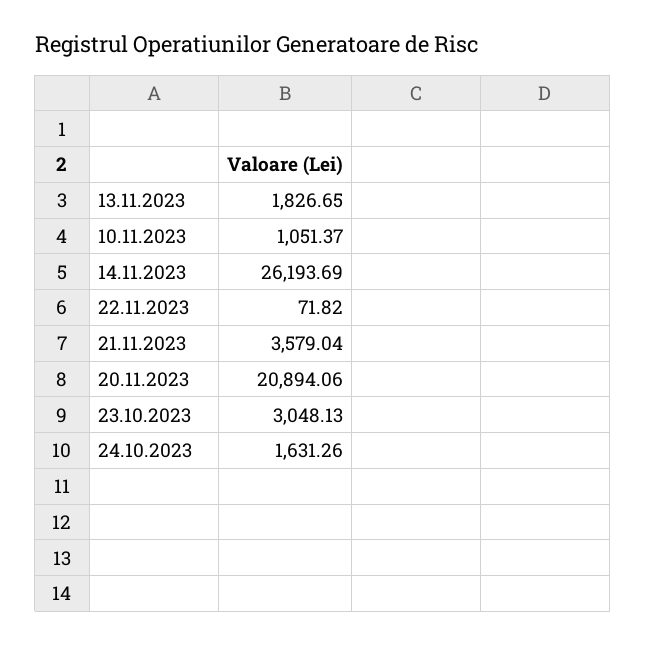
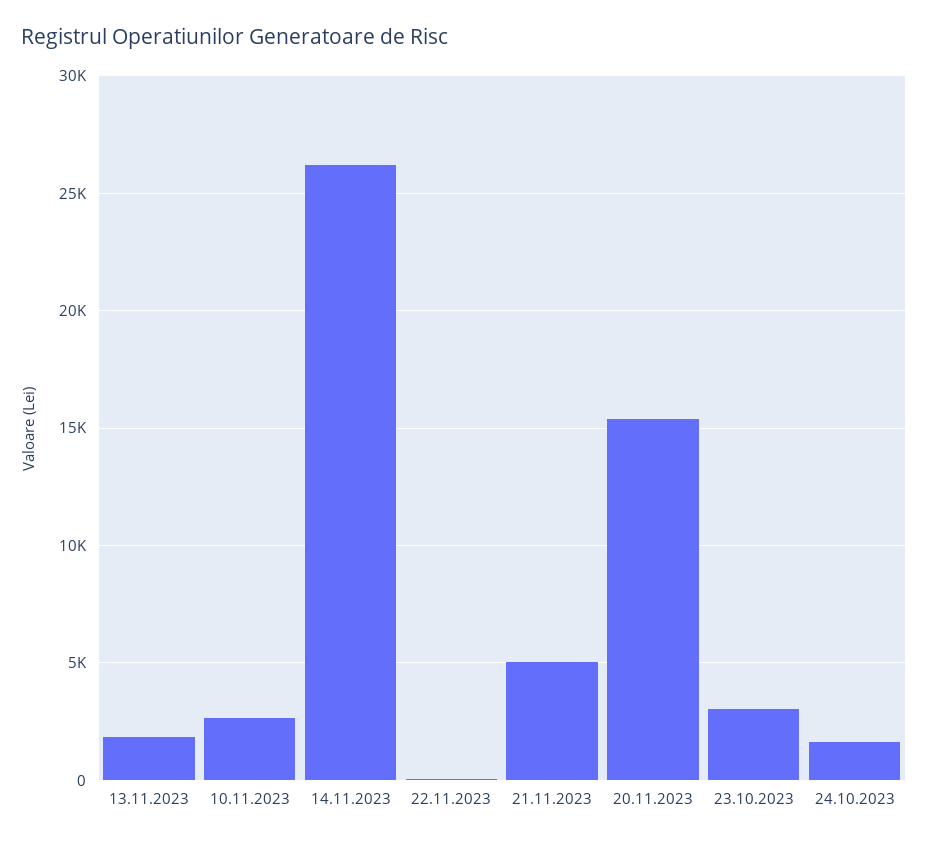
10.11.2023: 1051.37 -> 2500
21.11.2023: 3579.04 -> 5000
20.11.2023: 20894.06 -> 15500

